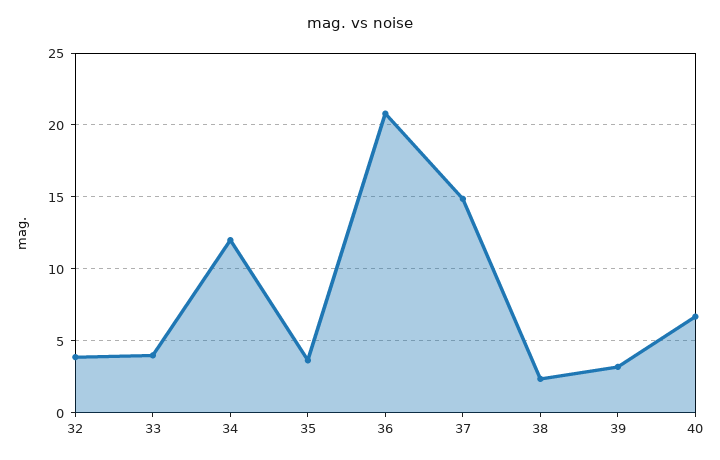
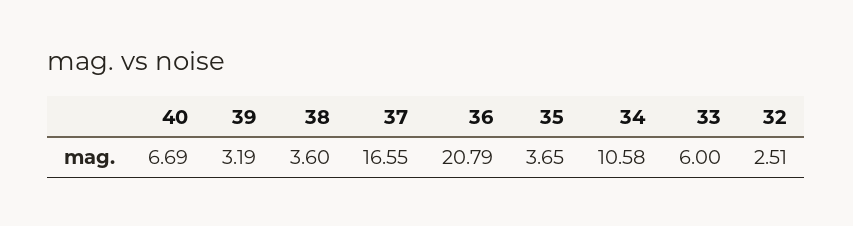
32: 4 -> 2.51
33: 4 -> 6
34: 12 -> 10.58
37: 15 -> 16.55
38: 2.5 -> 3.6

